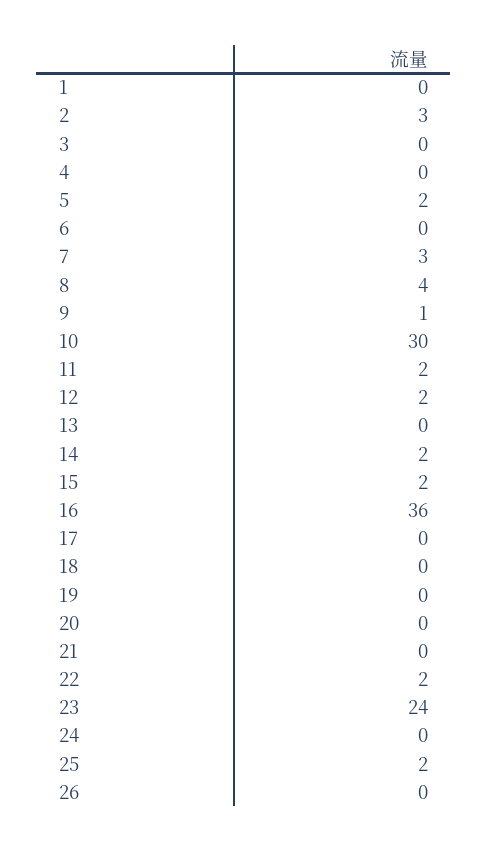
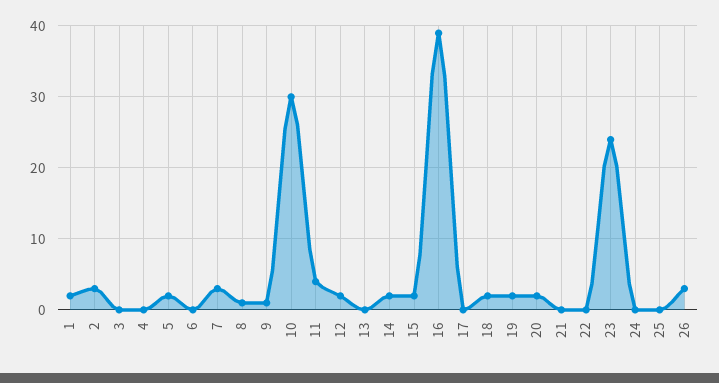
1: 0 -> 2
8: 4 -> 1
11: 2 -> 4
16: 36 -> 39
18: 0 -> 2
19: 0 -> 2
20: 0 -> 2
22: 2 -> 0
25: 2 -> 0
26: 0 -> 3

